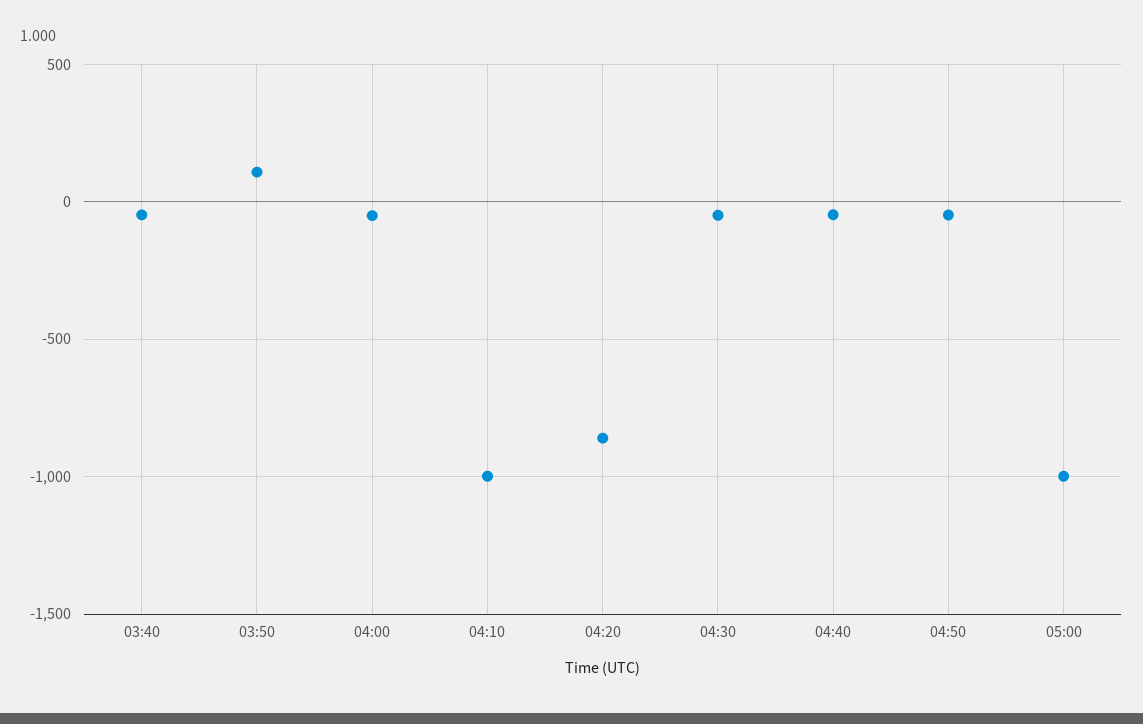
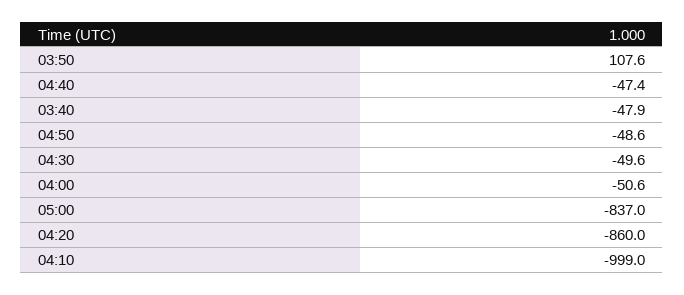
05:00: -1000 -> -837

